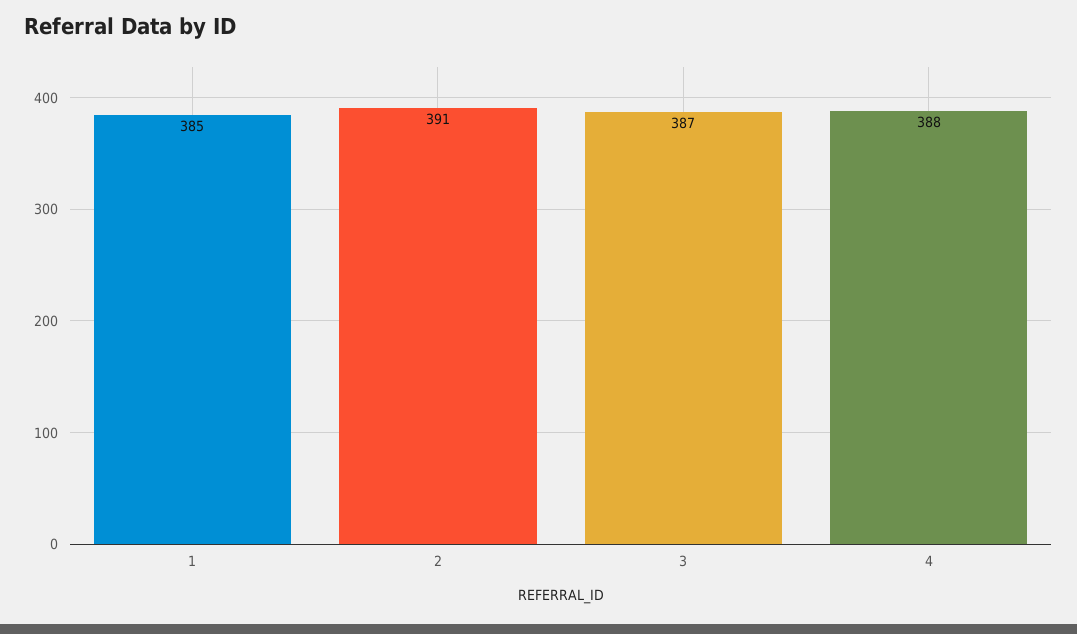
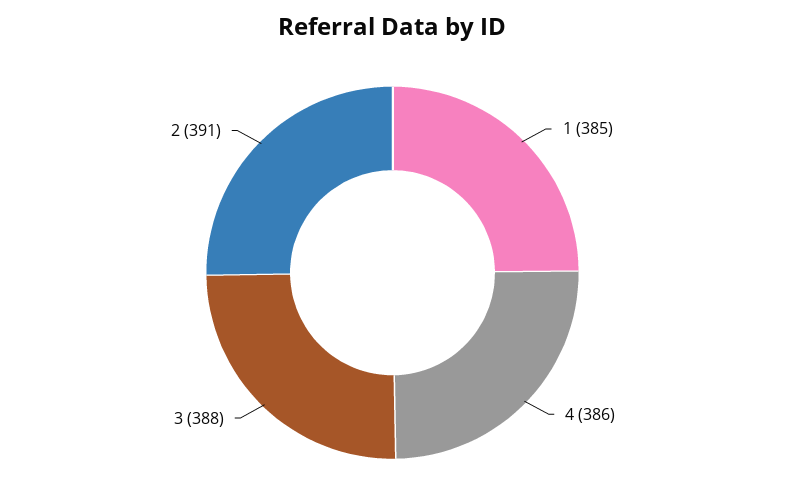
3: 387 -> 388
4: 388 -> 386

